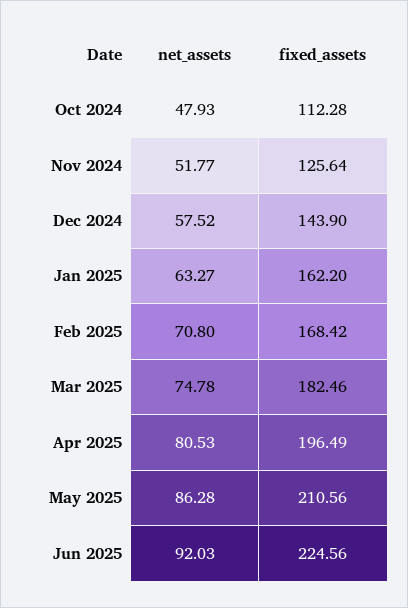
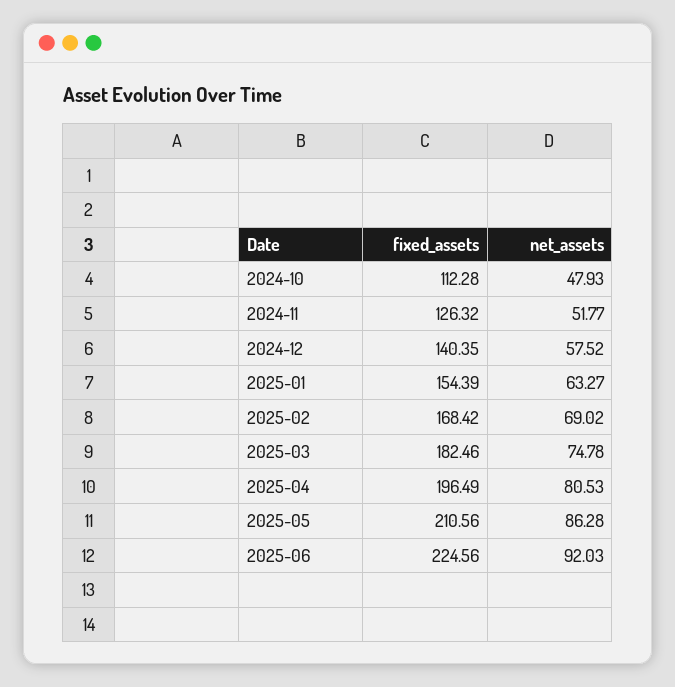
fixed_assets, Nov 2024: 125.64 -> 126.32
fixed_assets, Dec 2024: 143.9 -> 140.35
fixed_assets, Jan 2025: 162.2 -> 154.39
net_assets, Feb 2025: 70.8 -> 69.02

